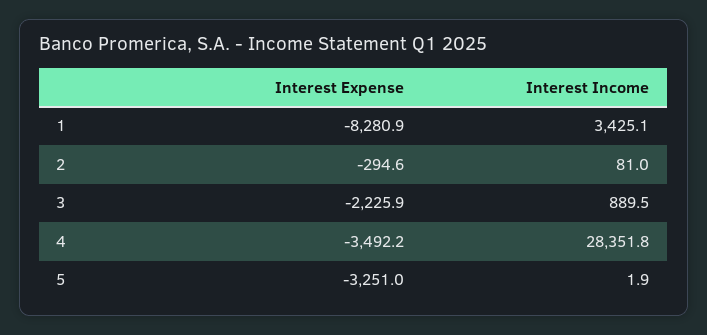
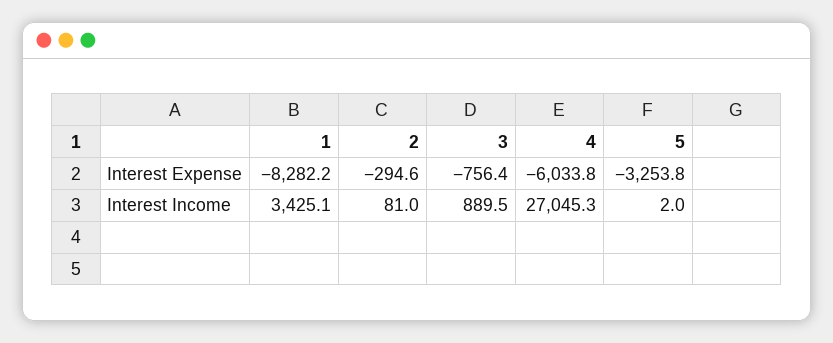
Interest Expense, 1: -8280.9 -> -8282.2
Interest Expense, 3: -2225.9 -> -756.4
Interest Expense, 4: -3492.2 -> -6033.8
Interest Income, 4: 28351.8 -> 27045.3
Interest Expense, 5: -3251 -> -3253.8
Interest Income, 5: 1.9 -> 2

